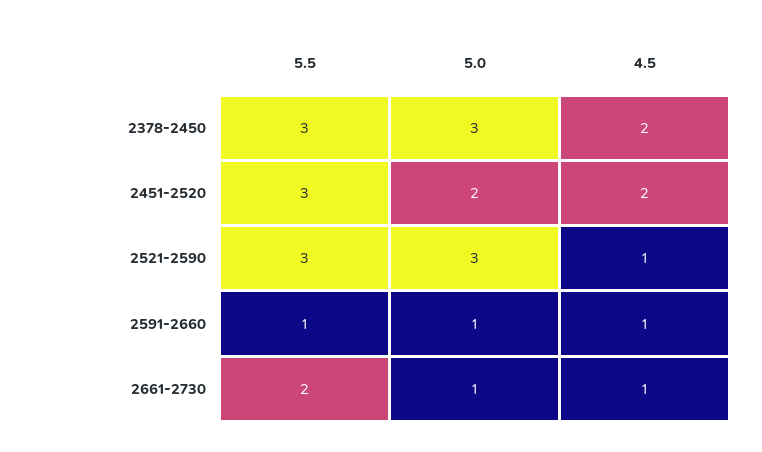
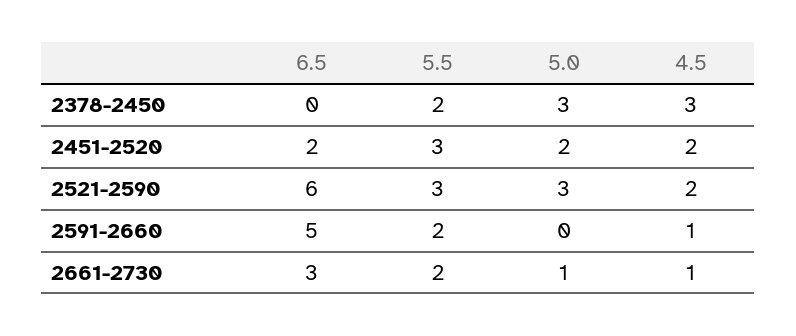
5.5, 2378-2450: 3 -> 2
4.5, 2378-2450: 2 -> 3
4.5, 2521-2590: 1 -> 2
5.5, 2591-2660: 1 -> 2
5.0, 2591-2660: 1 -> 0
6.5, 2378-2450: none -> 0
6.5, 2451-2520: none -> 2
6.5, 2521-2590: none -> 6
6.5, 2591-2660: none -> 5
6.5, 2661-2730: none -> 3

